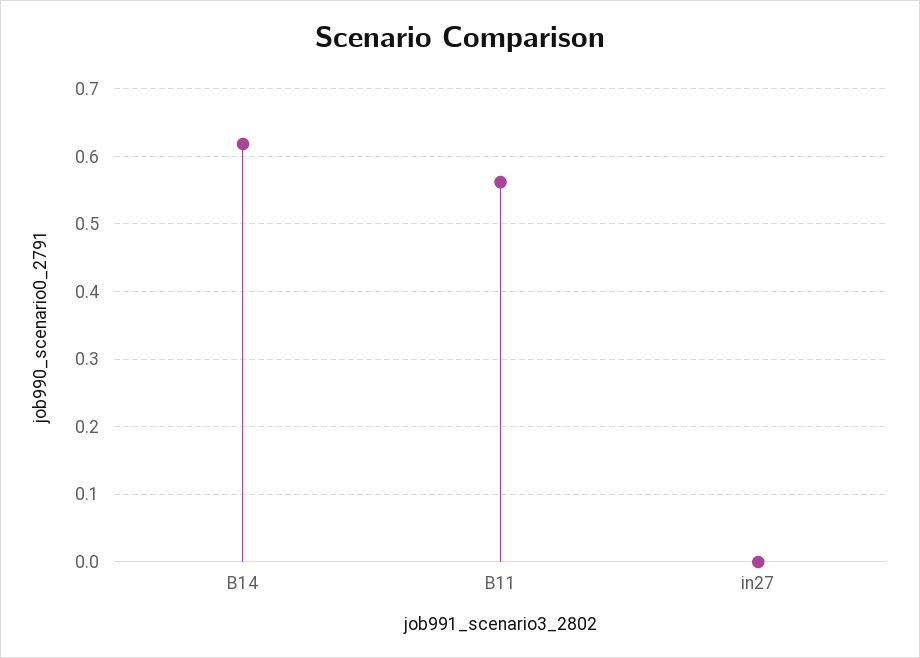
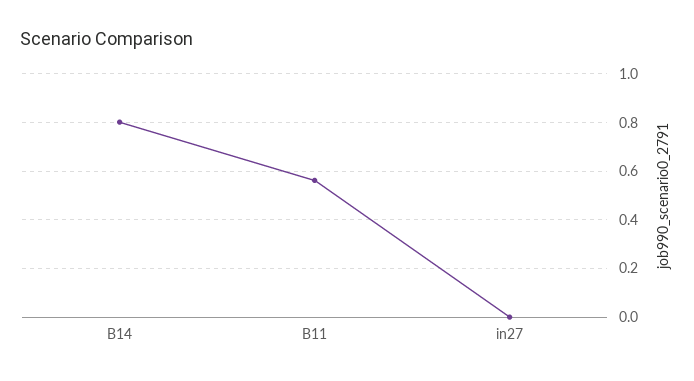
B14: 0.62 -> 0.8

